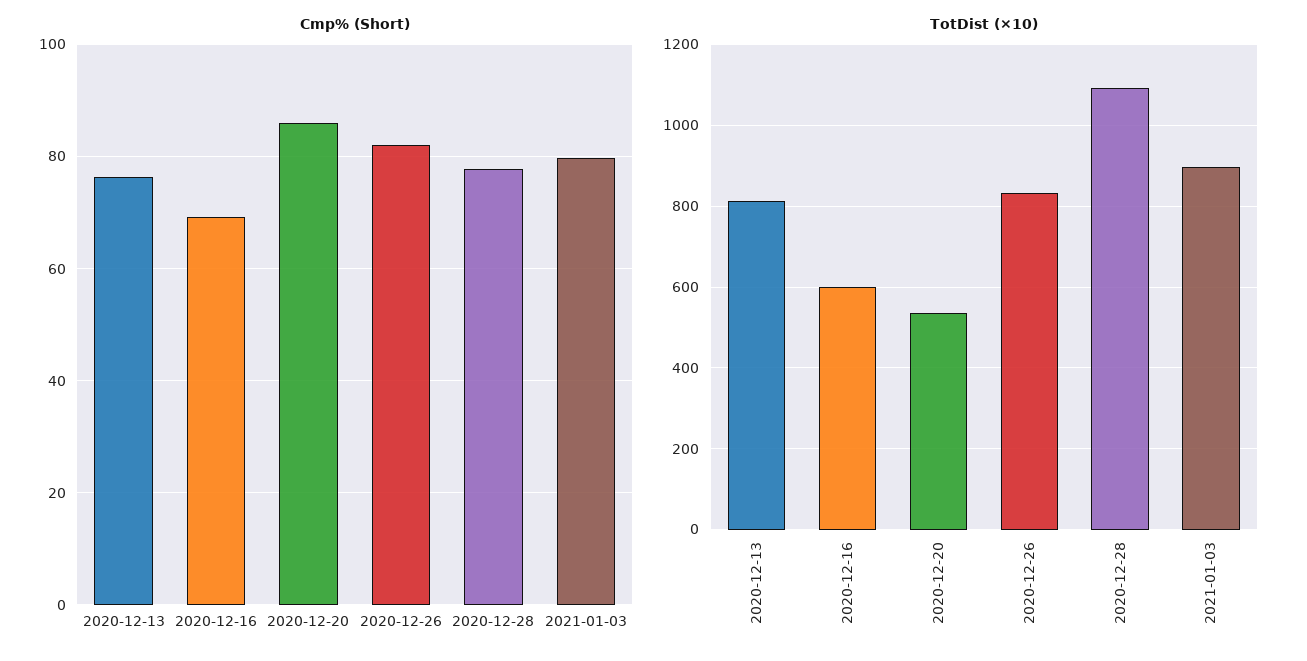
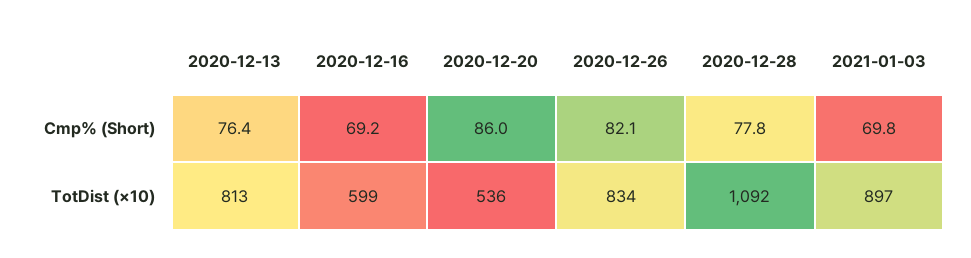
Cmp% (Short), 2021-01-03: 80 -> 69.8

